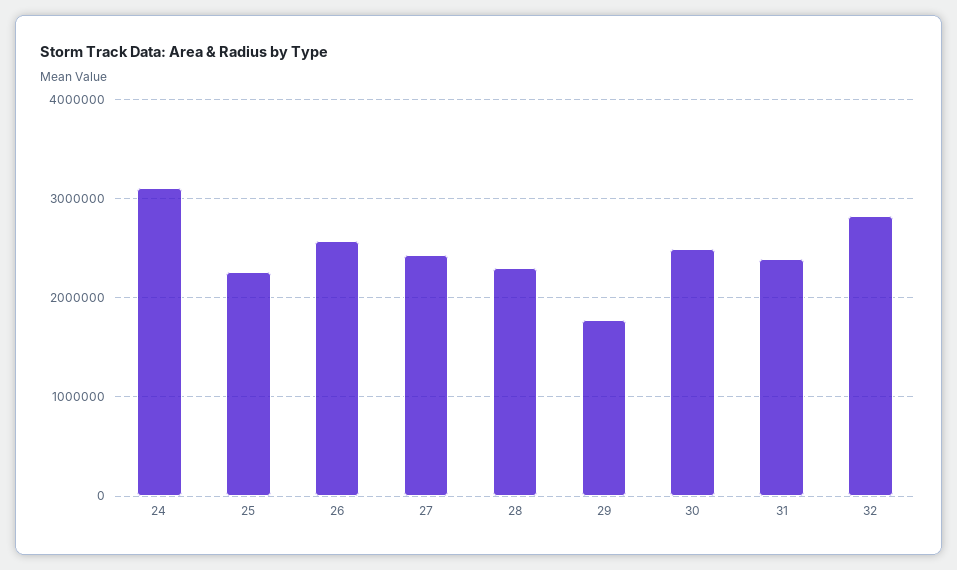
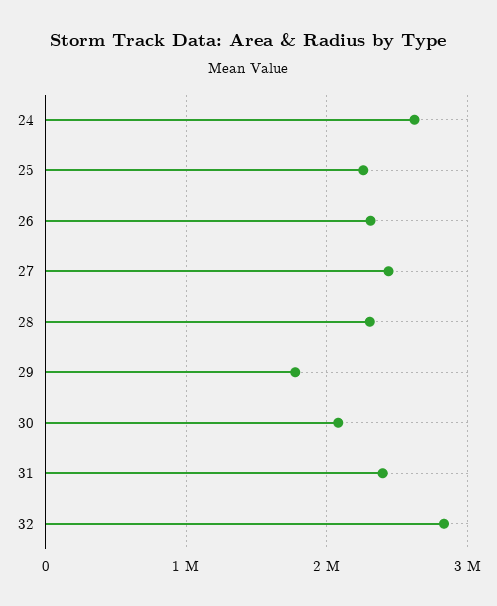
24: 3100000 -> 2600000
26: 2600000 -> 2300000
30: 2500000 -> 2100000

